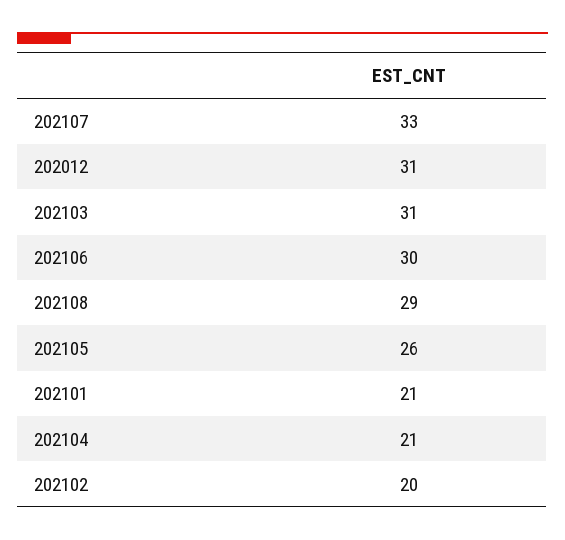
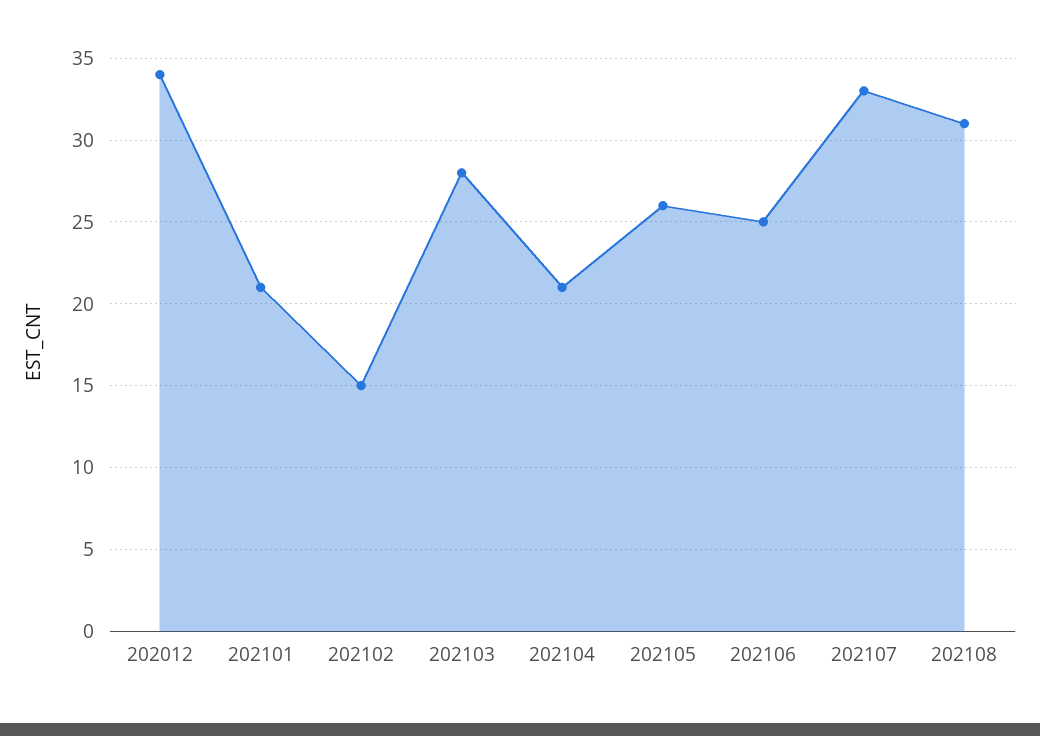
202012: 31 -> 34
202103: 31 -> 28
202106: 30 -> 25
202108: 29 -> 31
202102: 20 -> 15

